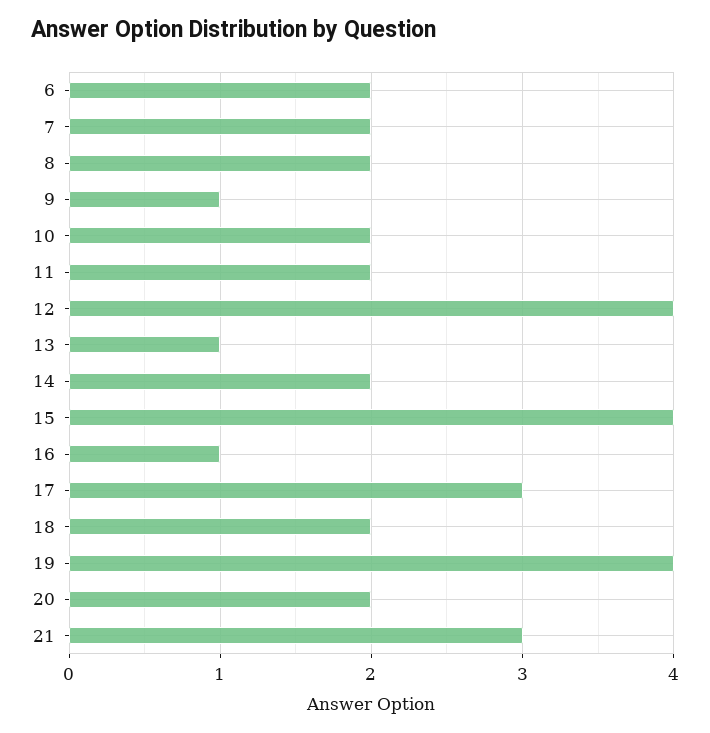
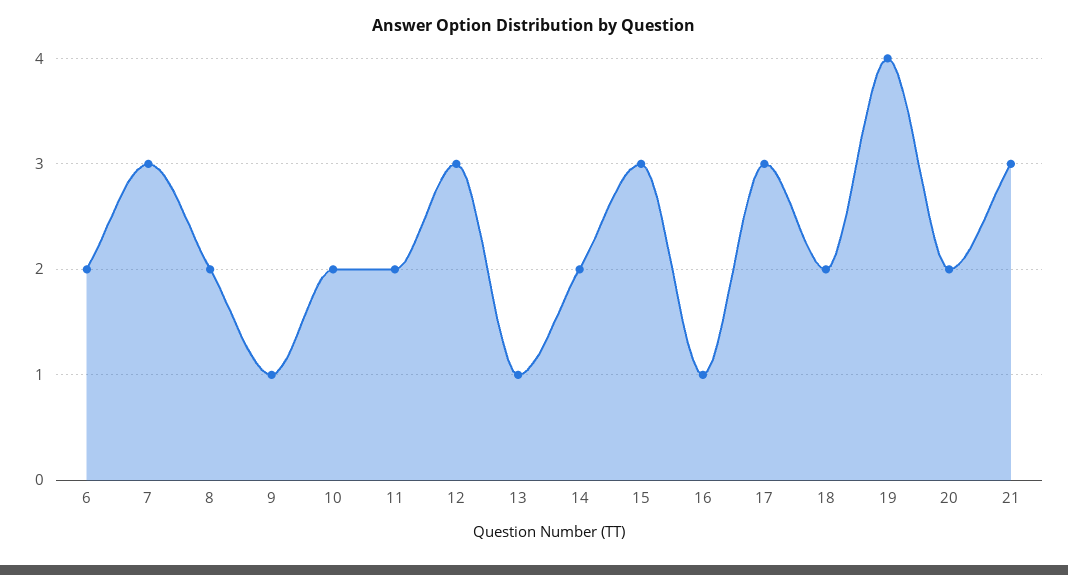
7: 2 -> 3
12: 4 -> 3
15: 4 -> 3

